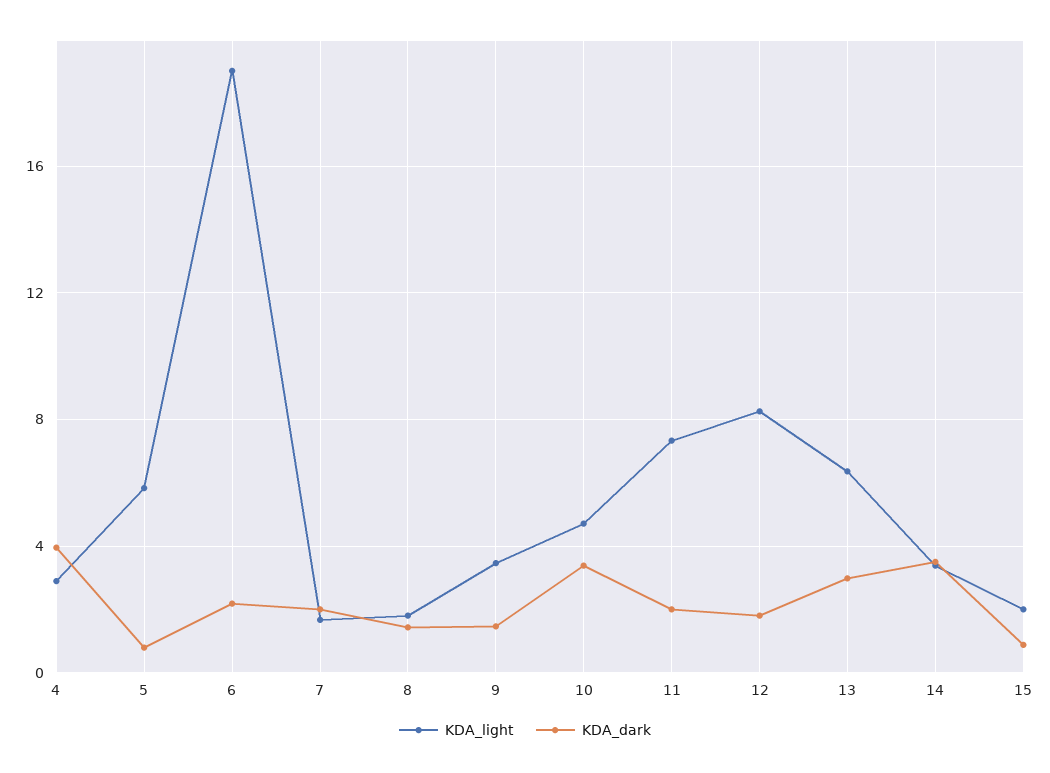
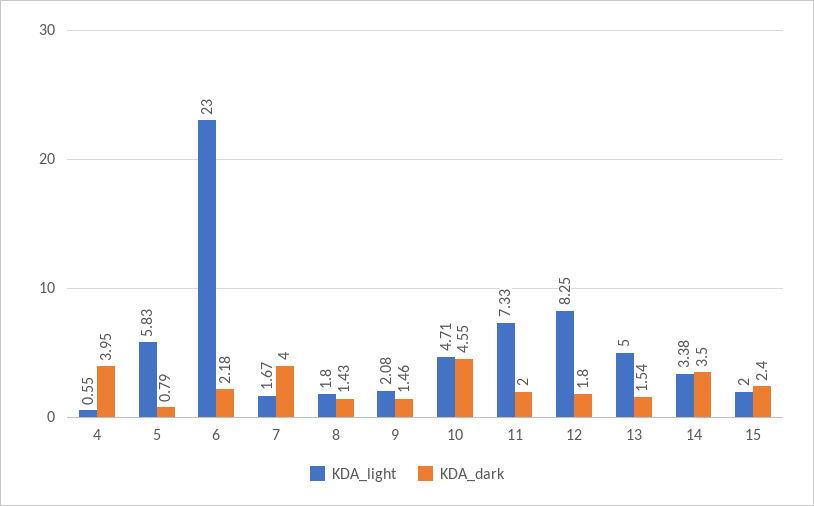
KDA_light, 4: 3 -> 0.55
KDA_light, 6: 19 -> 23
KDA_dark, 7: 2 -> 4
KDA_light, 9: 3.5 -> 2.08
KDA_dark, 10: 3.5 -> 4.55
KDA_light, 13: 6.5 -> 5
KDA_dark, 13: 3 -> 1.54
KDA_dark, 15: 1 -> 2.4

